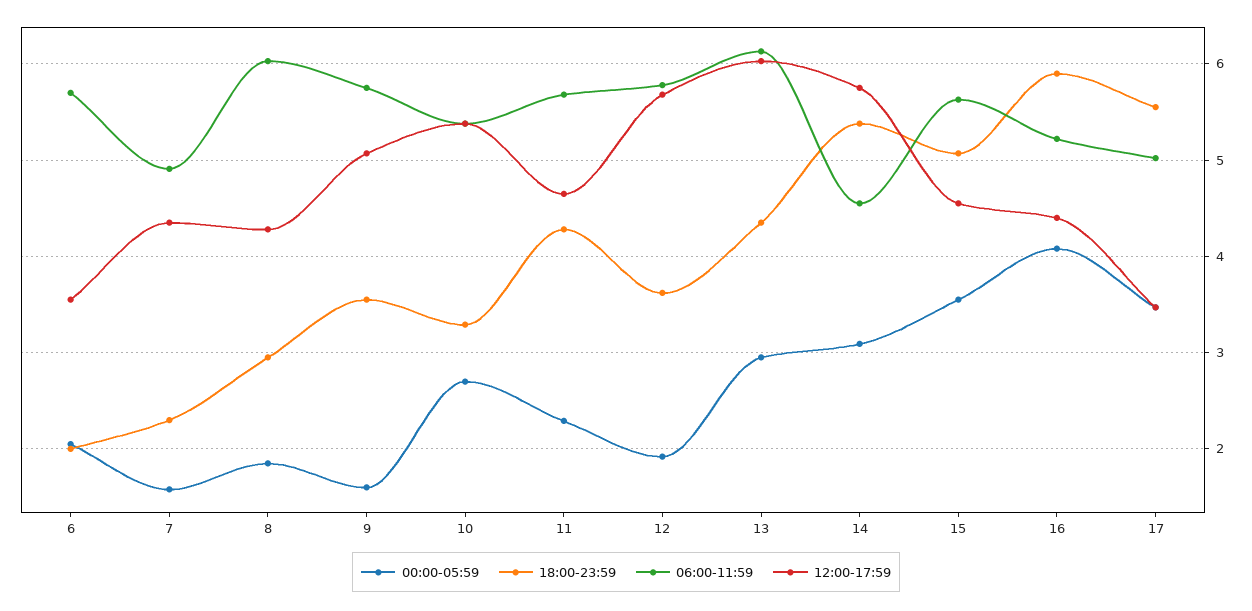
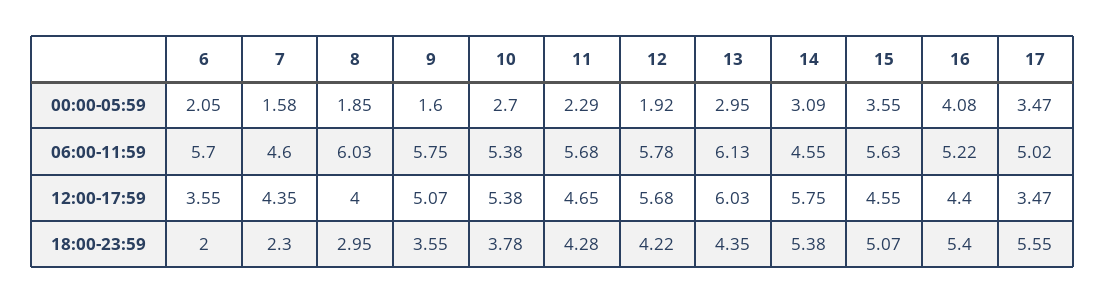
06:00-11:59, 7: 4.9 -> 4.6
12:00-17:59, 8: 4.3 -> 4
18:00-23:59, 10: 3.3 -> 3.78
18:00-23:59, 12: 3.6 -> 4.22
18:00-23:59, 16: 5.9 -> 5.4

